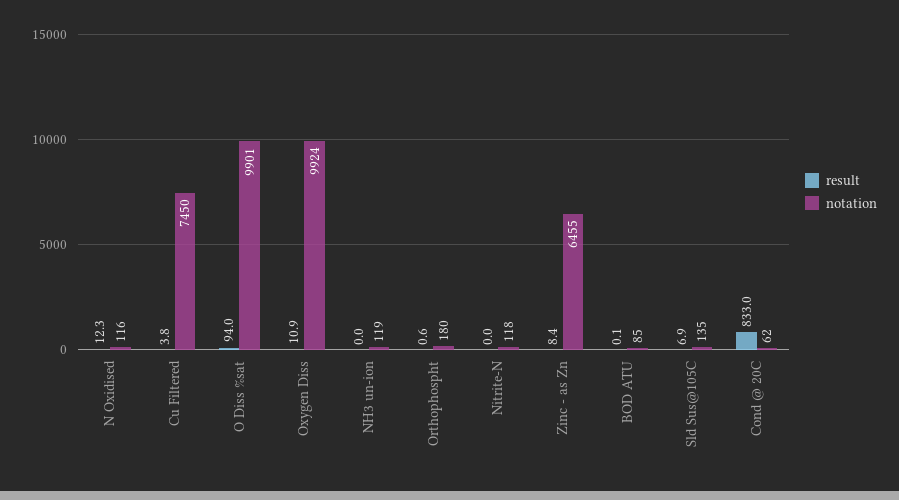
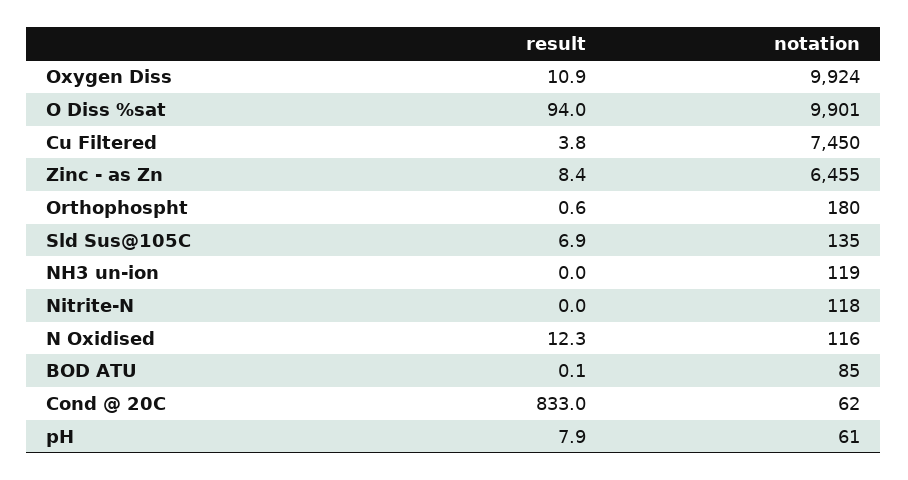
result, pH: none -> 7.9
notation, pH: none -> 61

